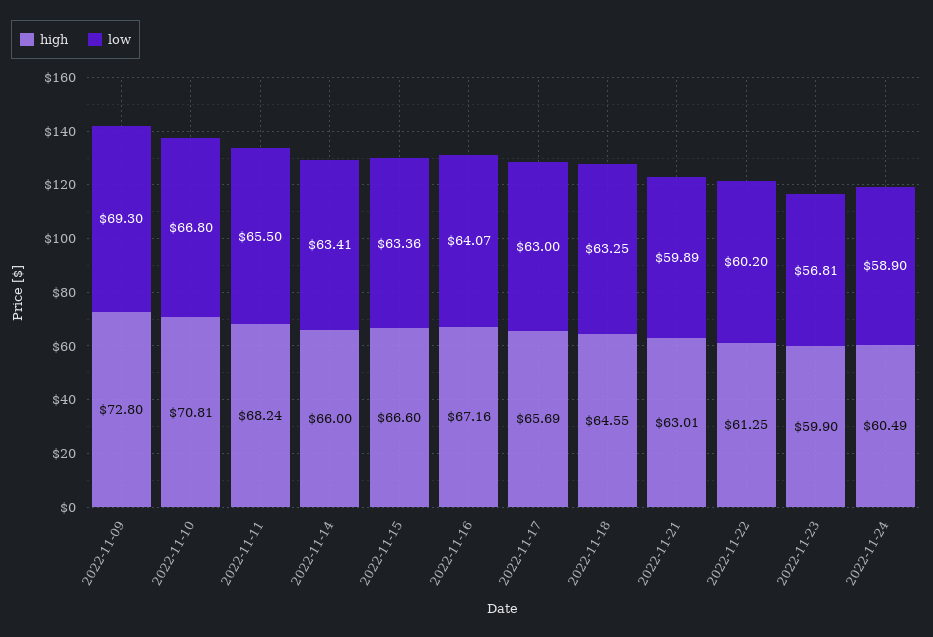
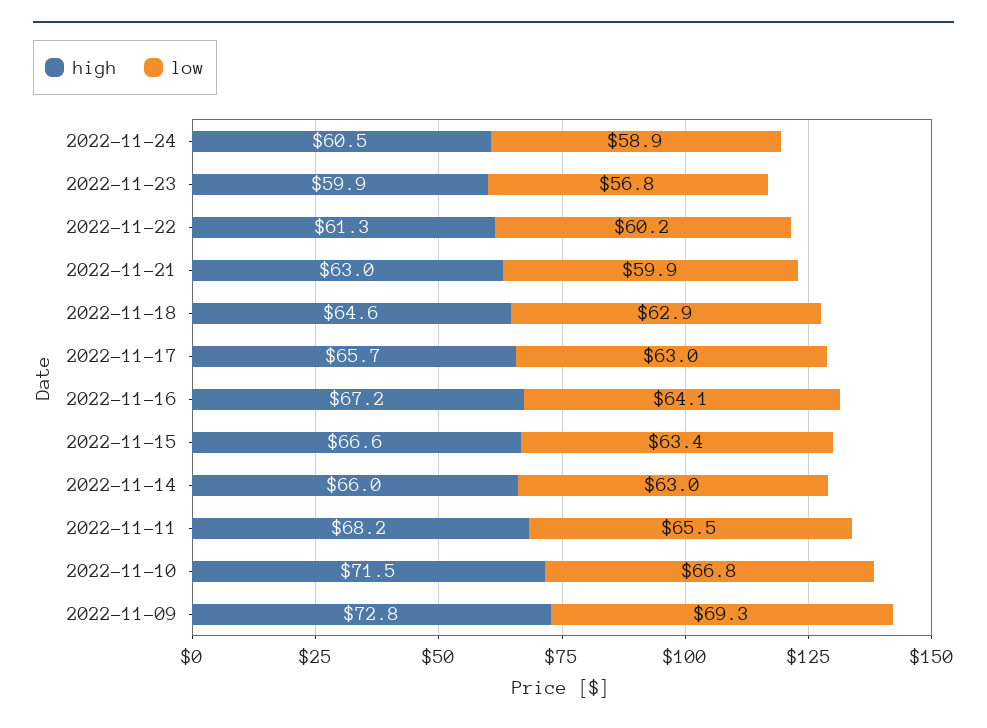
high, 2022-11-10: 70.81 -> 71.5
low, 2022-11-14: 63.41 -> 63
low, 2022-11-18: 63.25 -> 62.9

